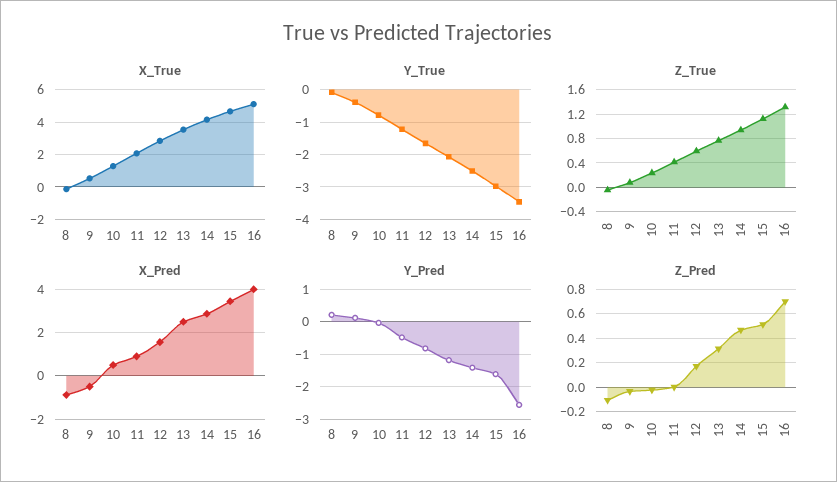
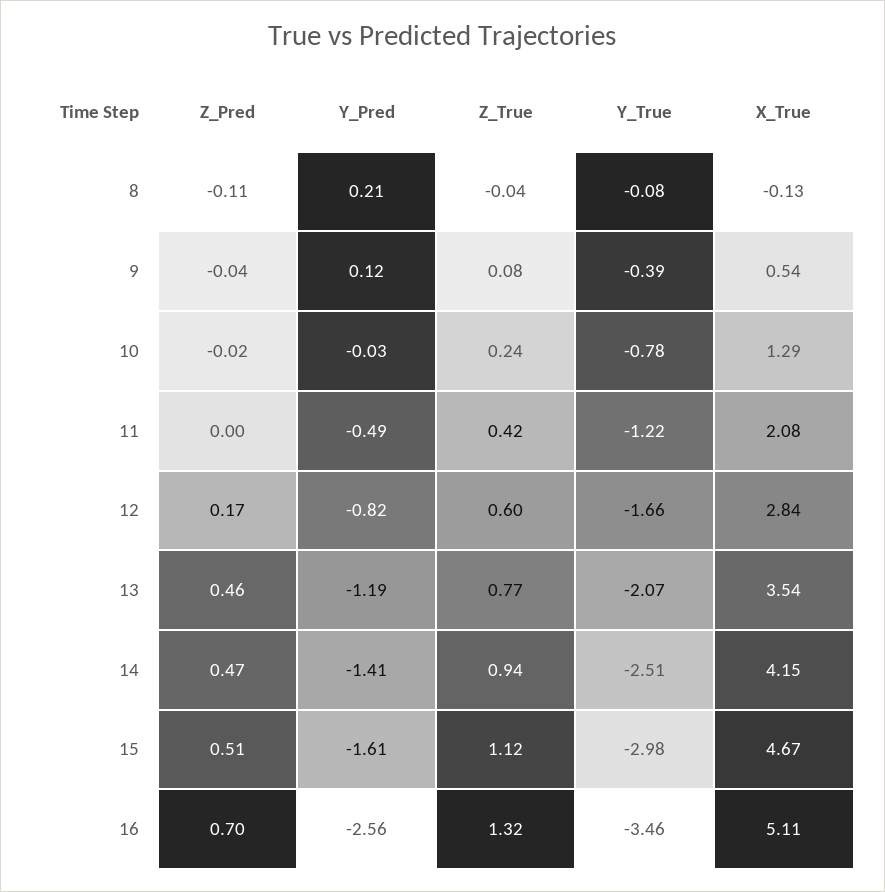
X_Pred, 8: -1 -> none
X_Pred, 9: -0.5 -> none
X_Pred, 10: 0.5 -> none
X_Pred, 11: 1 -> none
X_Pred, 12: 1.5 -> none
X_Pred, 13: 2.5 -> none
X_Pred, 14: 3 -> none
X_Pred, 15: 3.5 -> none
X_Pred, 16: 4 -> none
Z_Pred, 13: 0.3 -> 0.46

